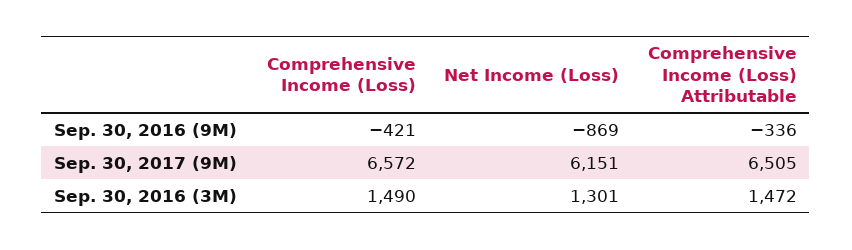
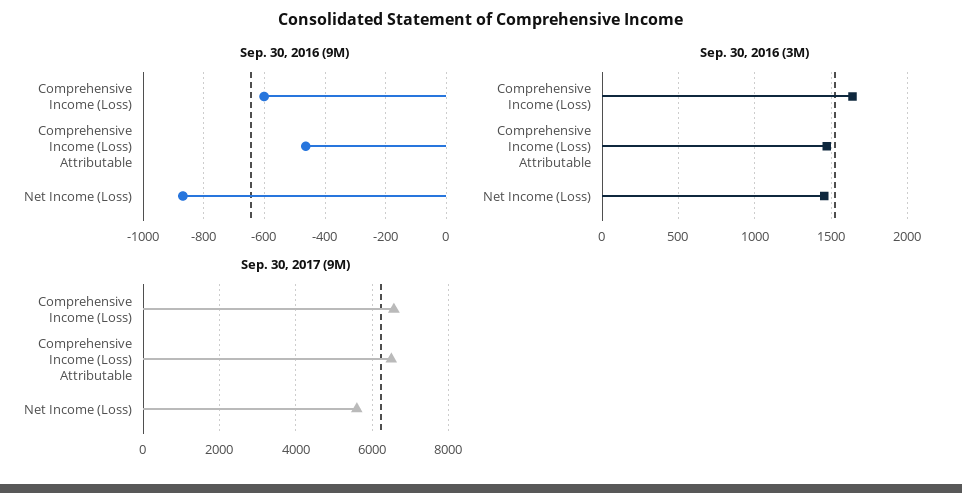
Sep. 30, 2016 (9M), Comprehensive Income (Loss): -421 -> -600
Sep. 30, 2016 (9M), Comprehensive Income (Loss) Attributable: -336 -> -460
Sep. 30, 2017 (9M), Net Income (Loss): 6151 -> 5600
Sep. 30, 2016 (3M), Comprehensive Income (Loss): 1490 -> 1650
Sep. 30, 2016 (3M), Net Income (Loss): 1301 -> 1450

